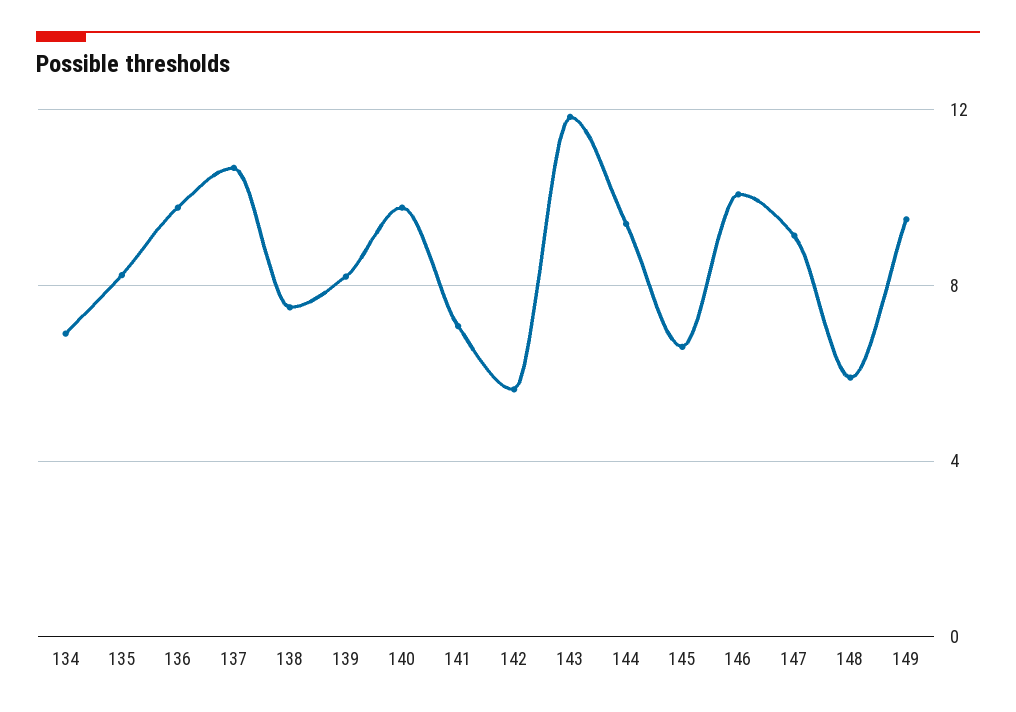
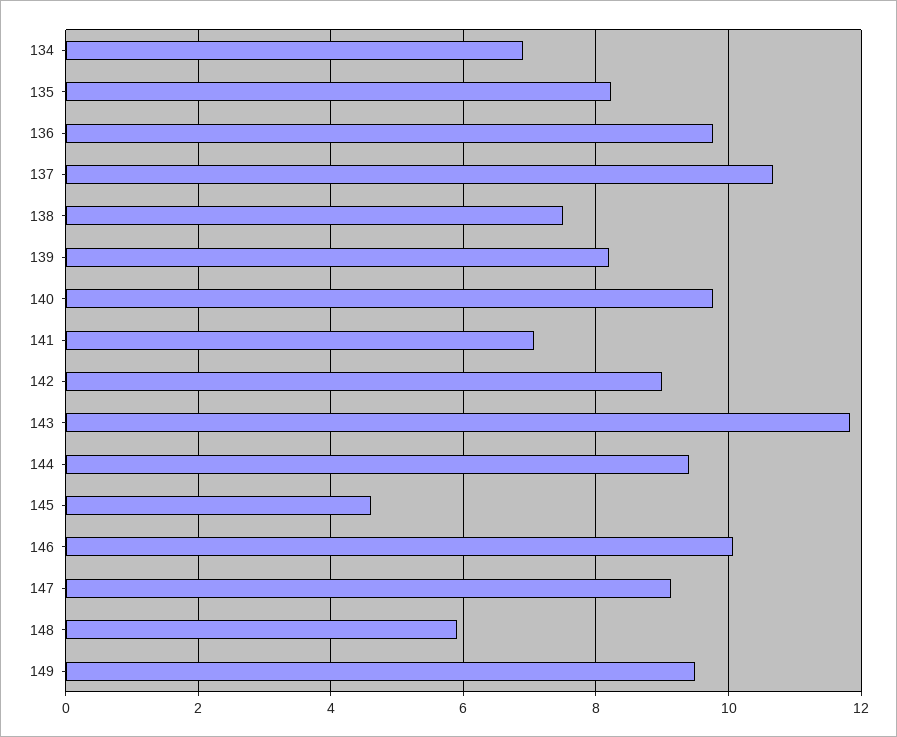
142: 5.5 -> 9
145: 6.5 -> 4.6

